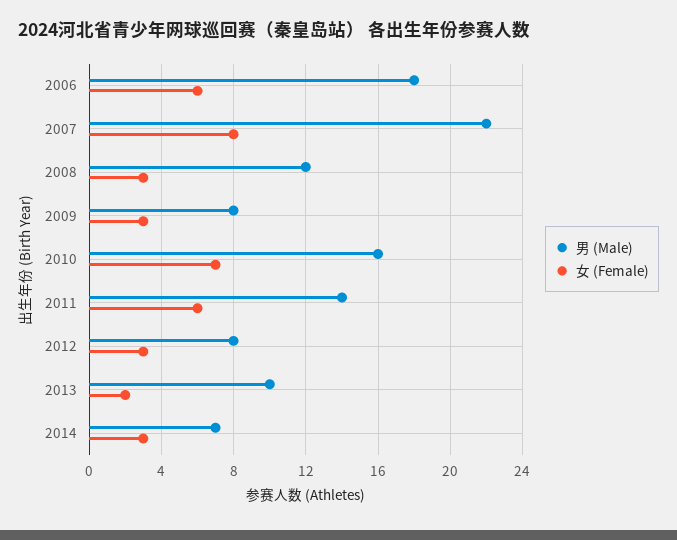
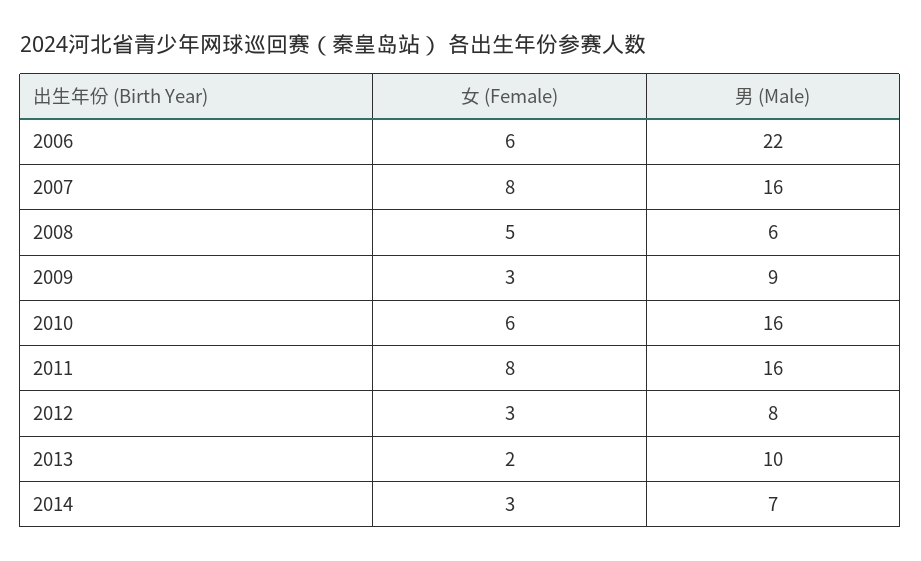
男 (Male), 2006: 18 -> 22
男 (Male), 2007: 22 -> 16
男 (Male), 2008: 12 -> 6
女 (Female), 2008: 3 -> 5
男 (Male), 2009: 8 -> 9
女 (Female), 2010: 7 -> 6
男 (Male), 2011: 14 -> 16
女 (Female), 2011: 6 -> 8

